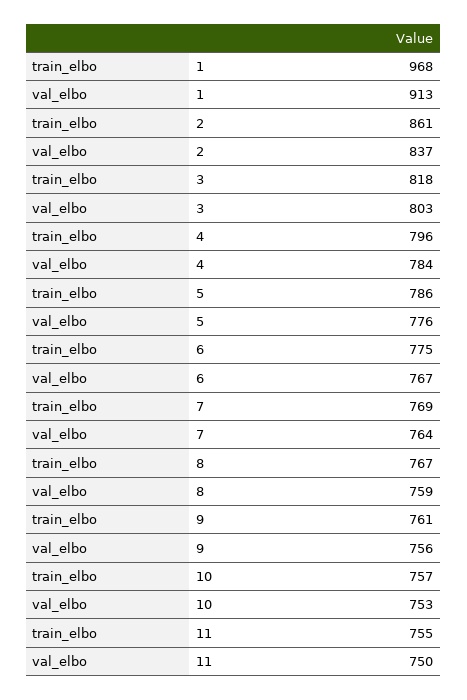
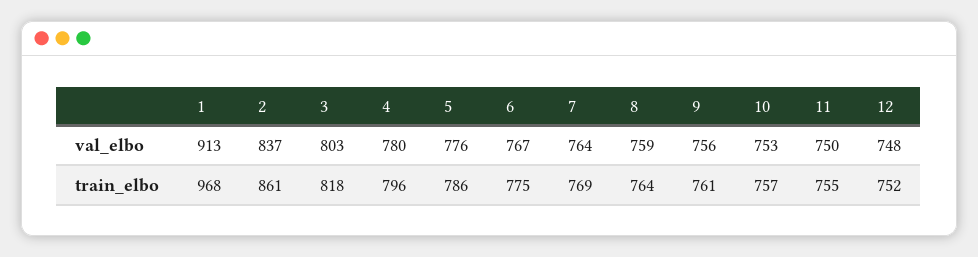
val_elbo, 4: 784 -> 780
train_elbo, 8: 767 -> 764
val_elbo, 12: none -> 748
train_elbo, 12: none -> 752

